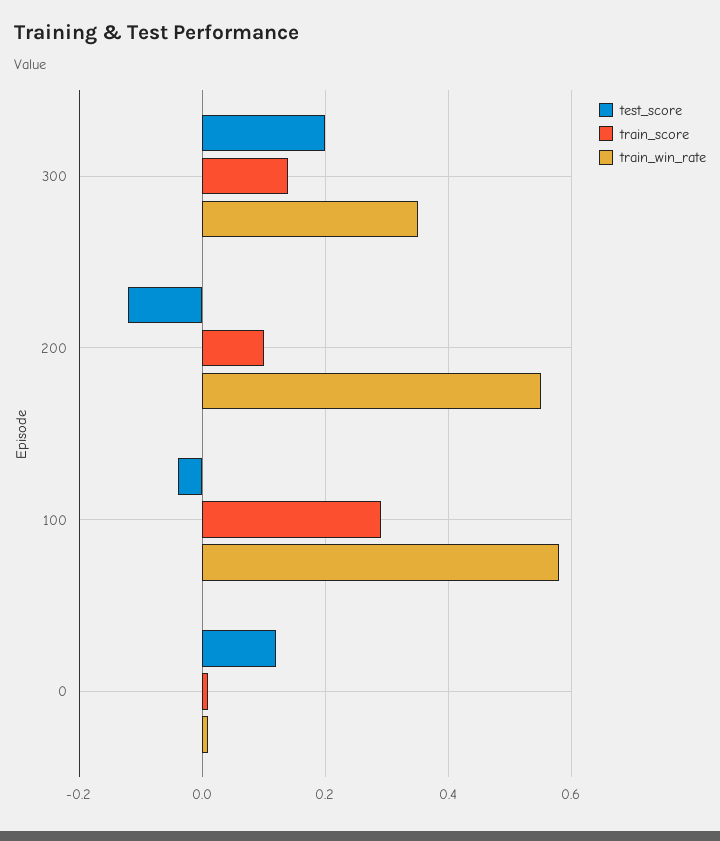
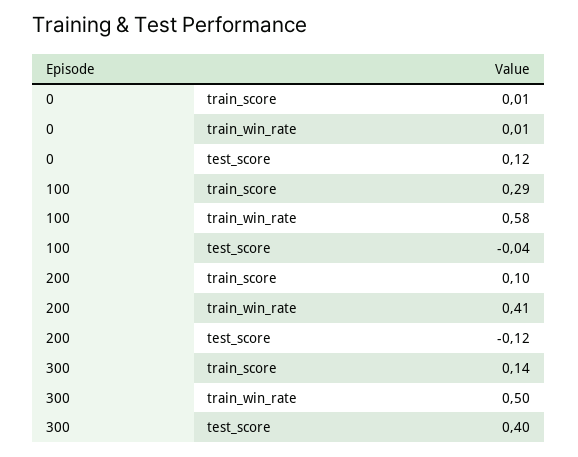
test_score, 300: 0.2 -> 0.4
train_win_rate, 300: 0.35 -> 0.5
train_win_rate, 200: 0.55 -> 0.41

